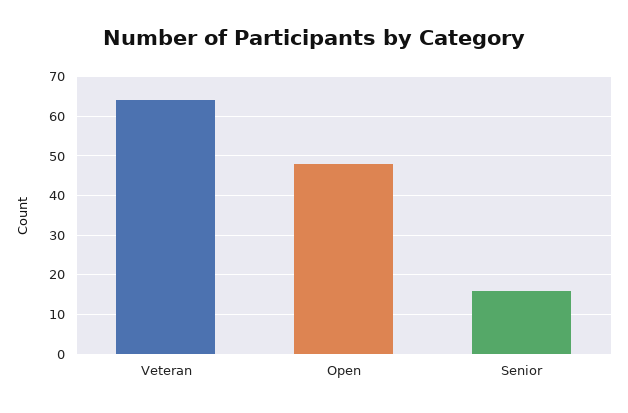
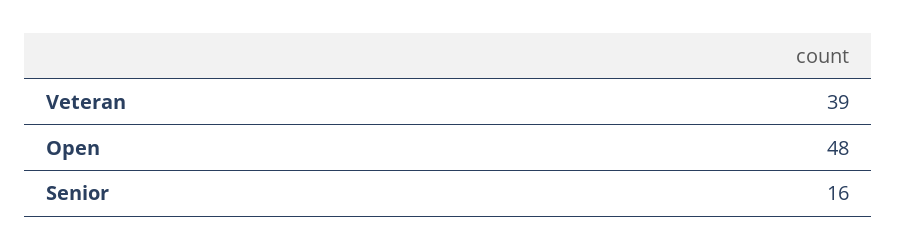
Veteran: 65 -> 39

